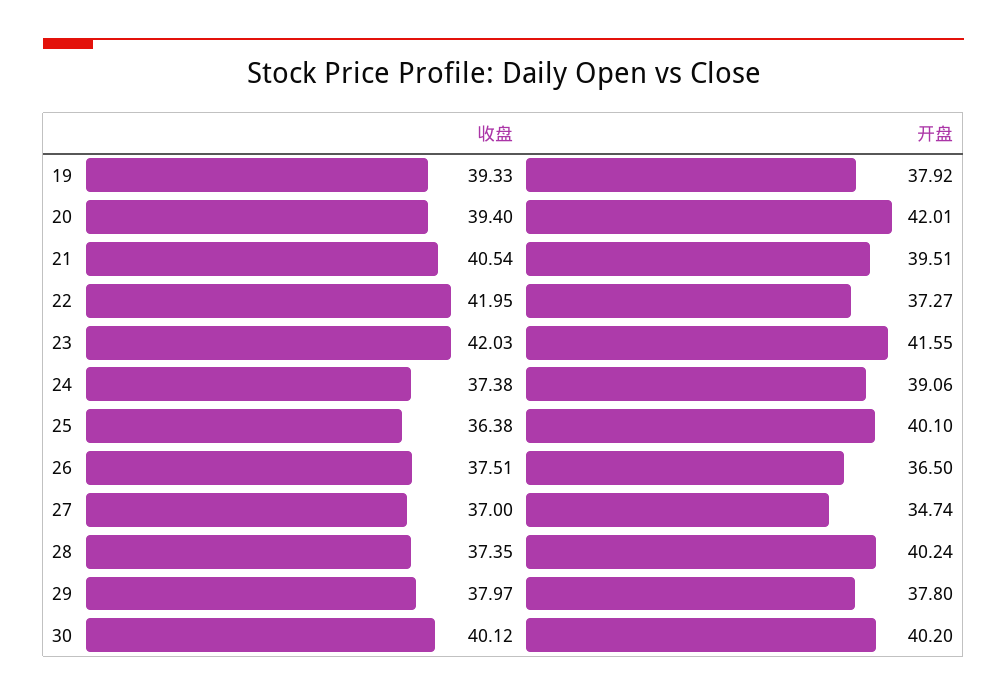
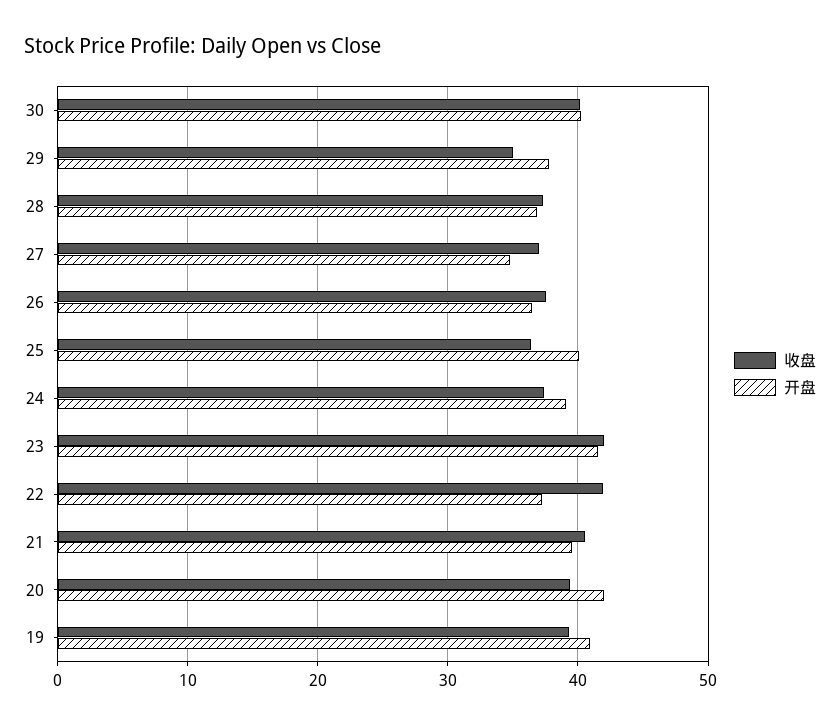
开盘, 19: 37.92 -> 41
开盘, 28: 40.24 -> 37
收盘, 29: 37.97 -> 35

